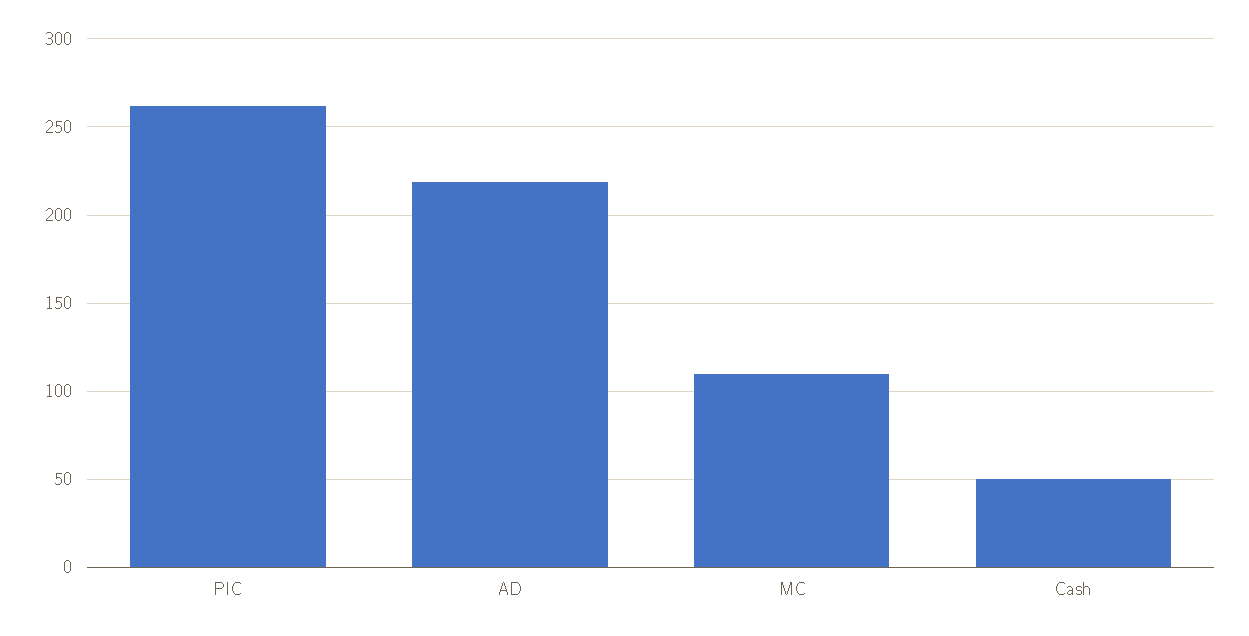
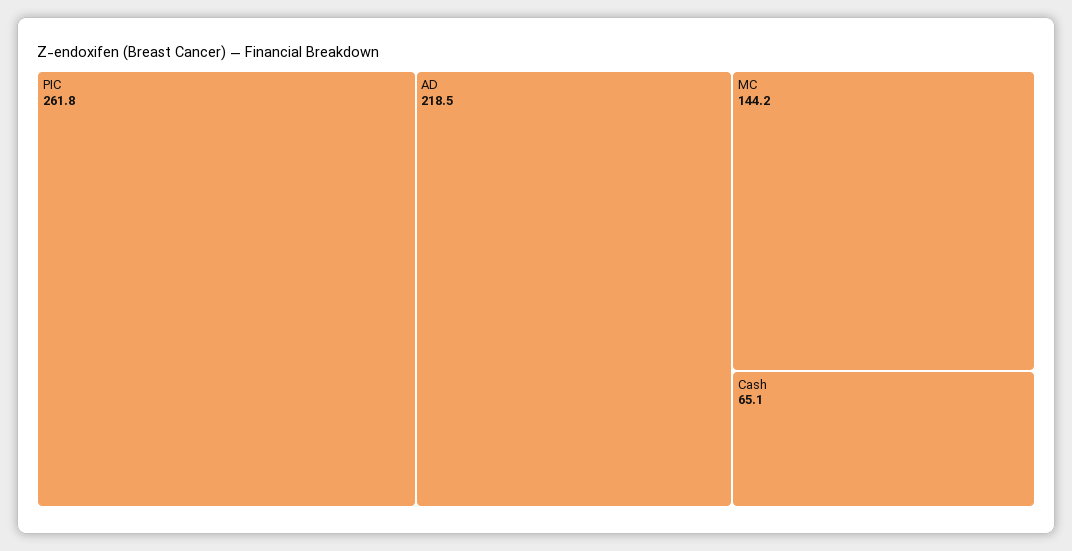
MC: 110 -> 144.2
Cash: 50 -> 65.1

